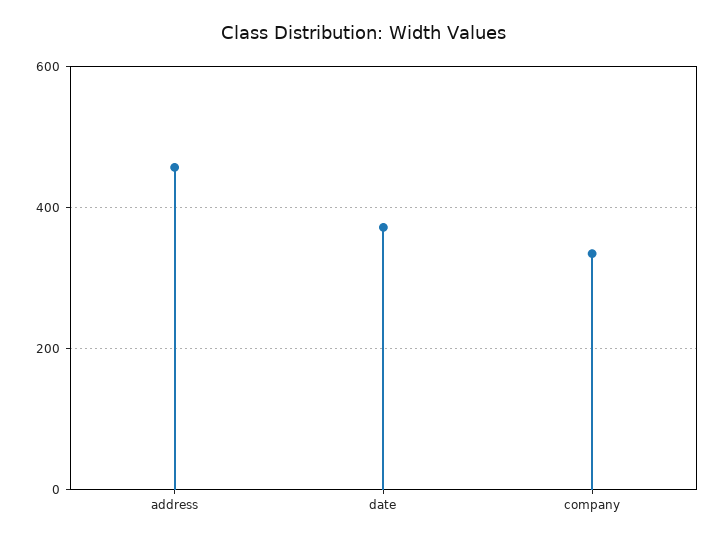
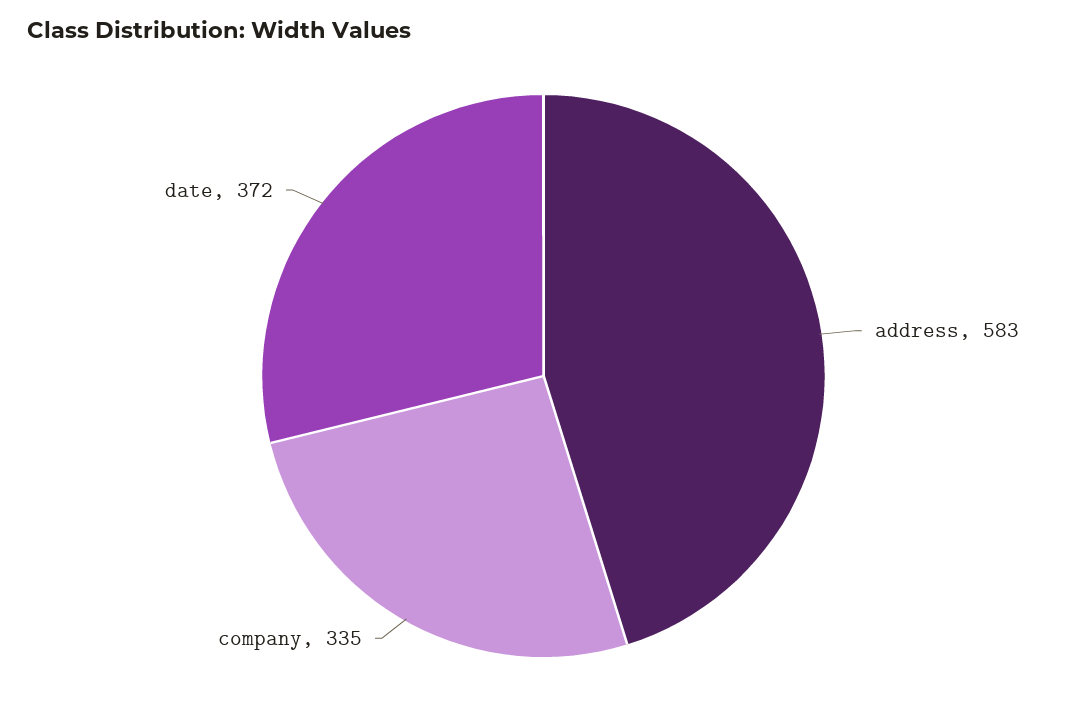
address: 460 -> 583

